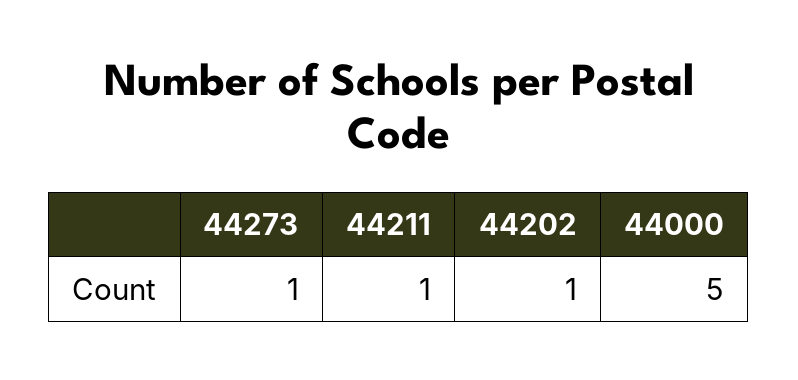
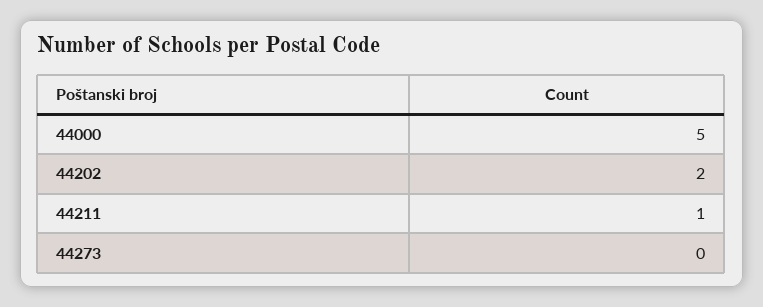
44273: 1 -> 0
44202: 1 -> 2

